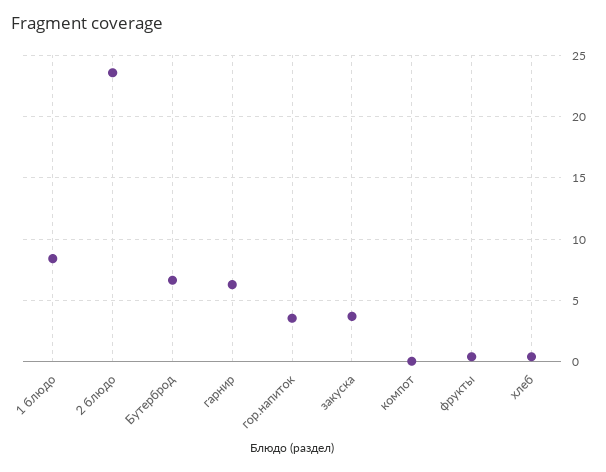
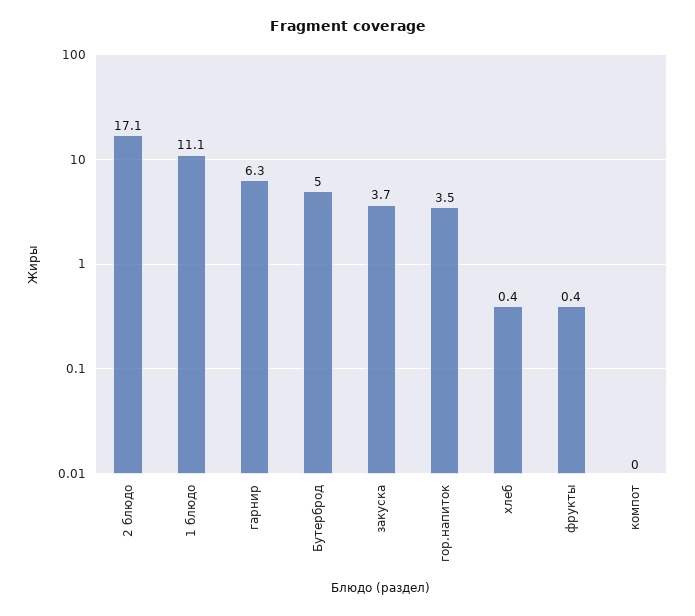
1 блюдо: 8.5 -> 11.1
2 блюдо: 23.5 -> 17.1
Бутерброд: 6.5 -> 5

